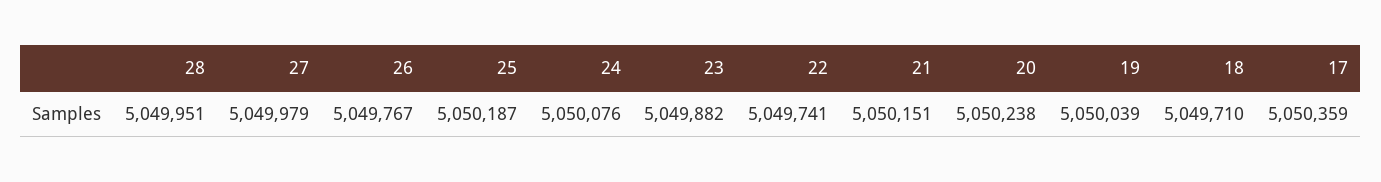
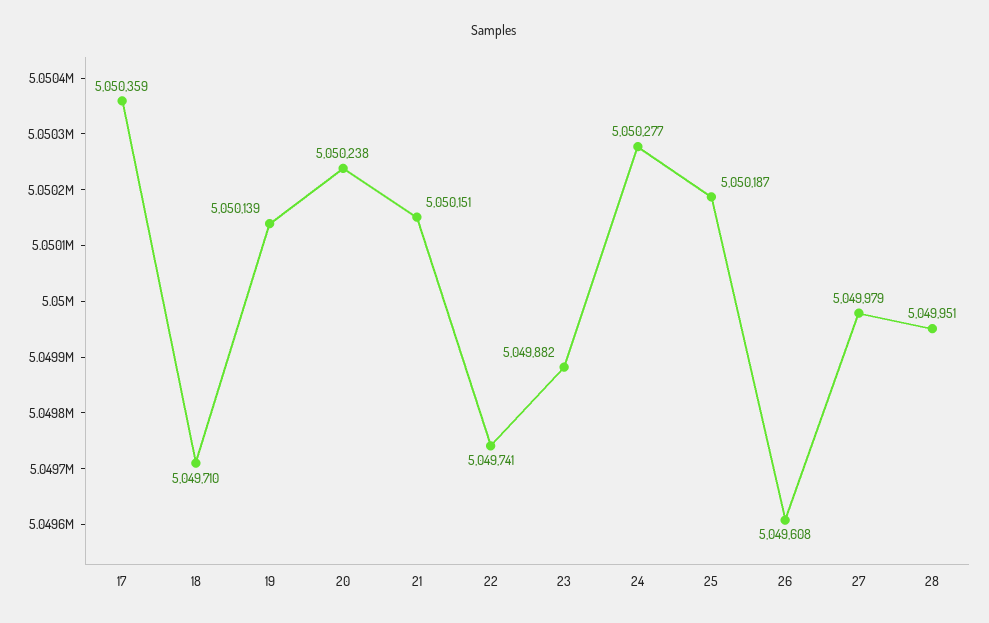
26: 5049767 -> 5049608
24: 5050076 -> 5050277
19: 5050039 -> 5050139

